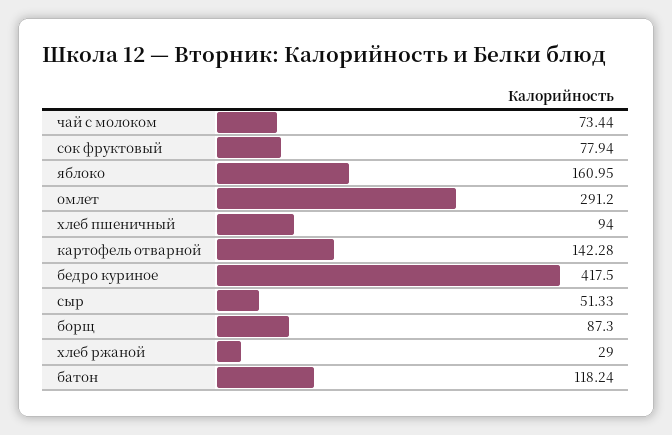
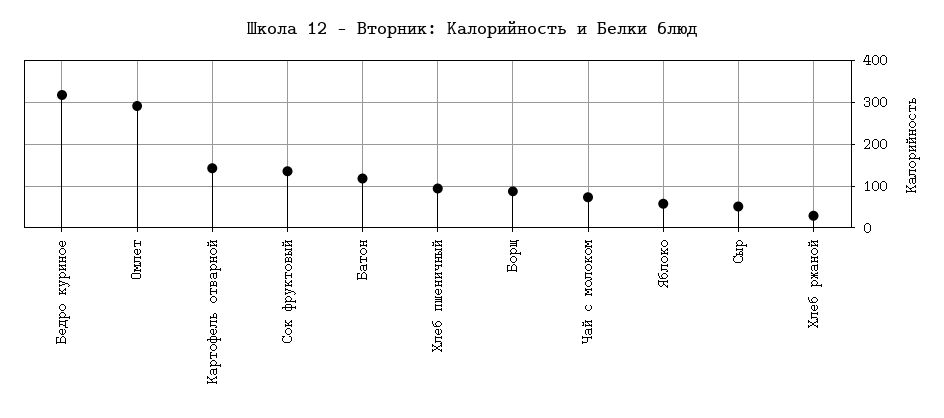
сок фруктовый: 77.94 -> 140
яблоко: 160.95 -> 60
бедро куриное: 417.5 -> 320

